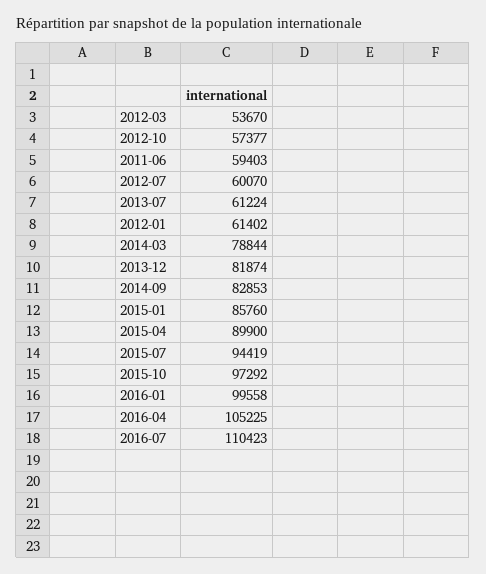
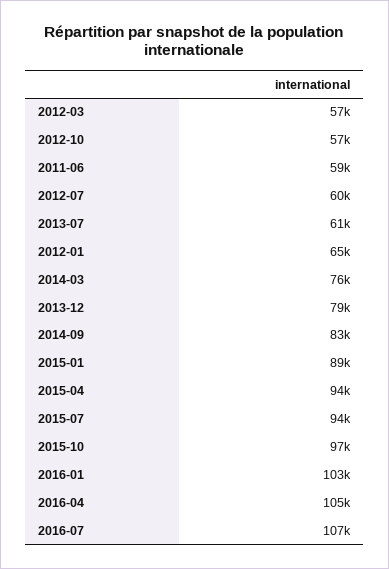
2012-03: 53670 -> 57000
2012-01: 61402 -> 65000
2014-03: 78844 -> 76000
2013-12: 81874 -> 79000
2015-01: 85760 -> 89000
2015-04: 89900 -> 94000
2016-01: 99558 -> 103000
2016-07: 110423 -> 107000

